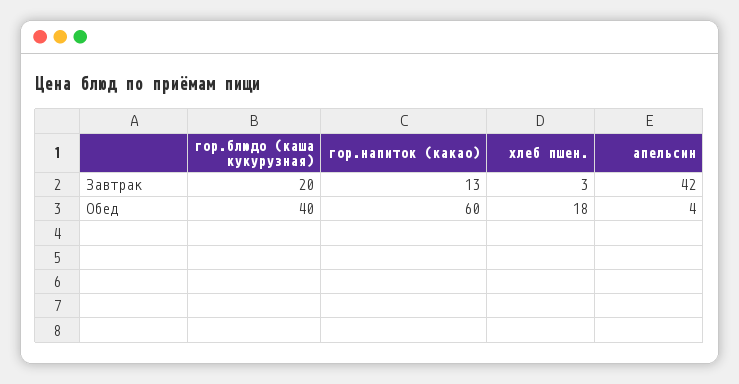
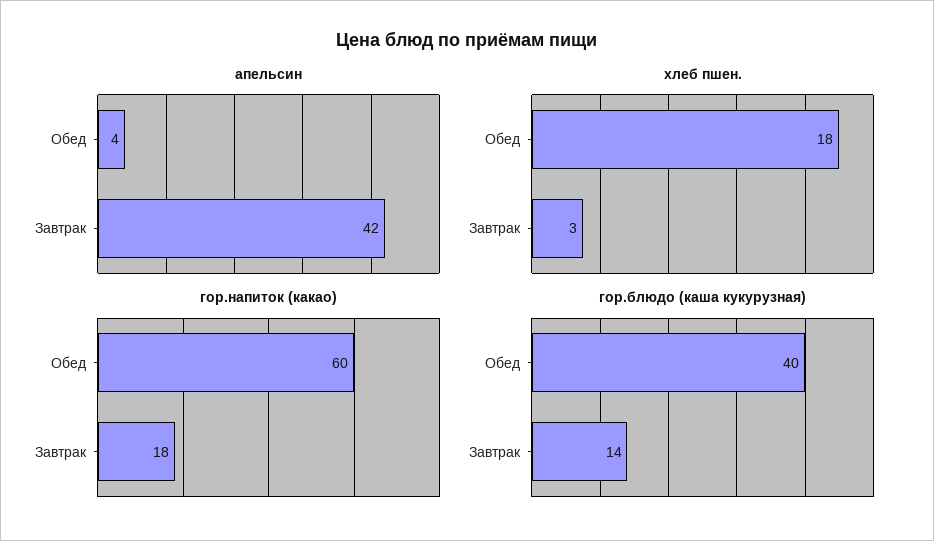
гор.блюдо (каша кукурузная), Завтрак: 20 -> 14
гор.напиток (какао), Завтрак: 13 -> 18

